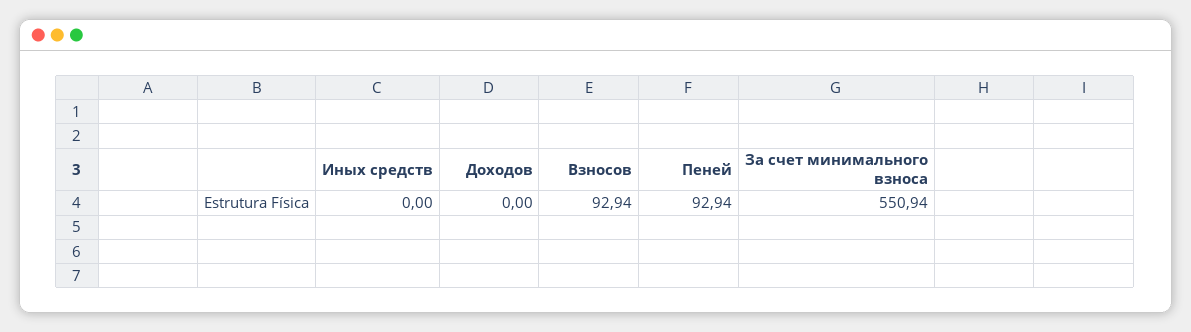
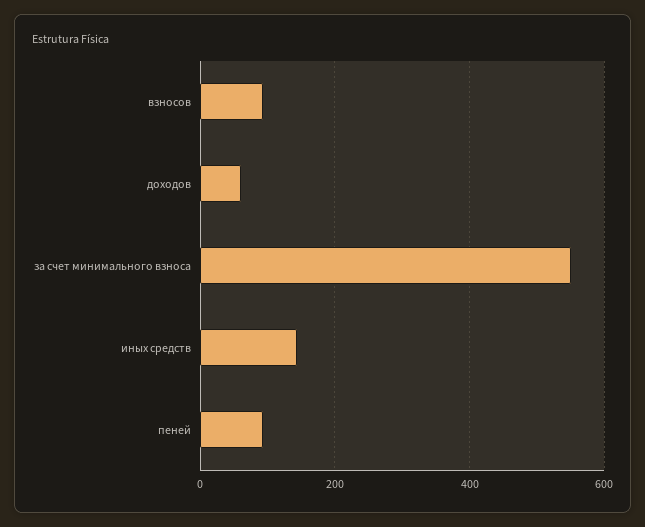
Иных средств: 0 -> 140
Доходов: 0 -> 60

